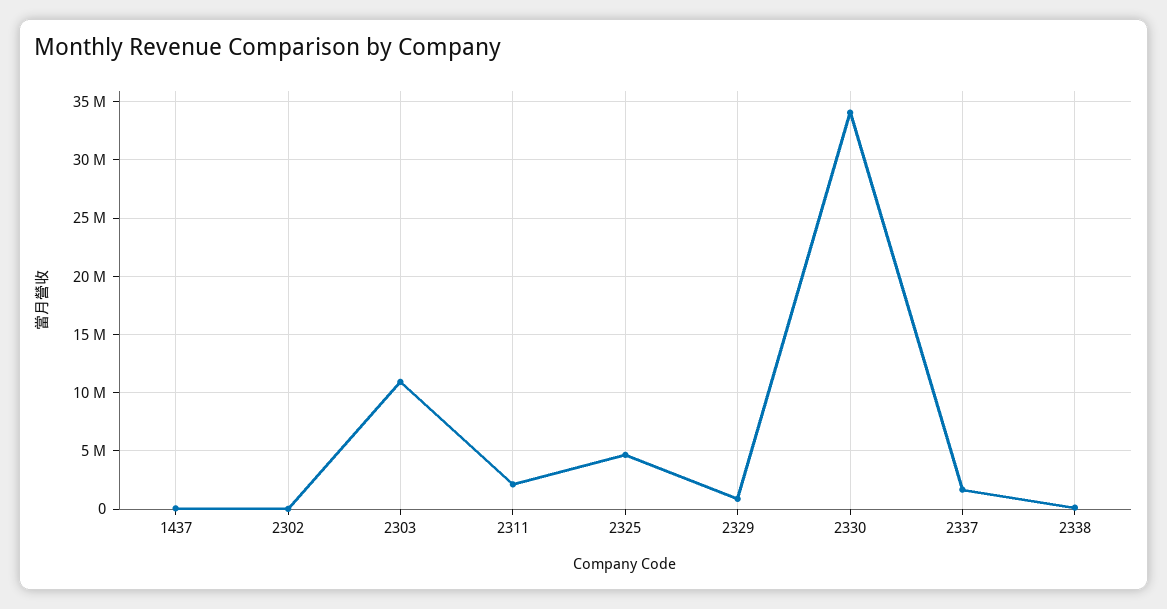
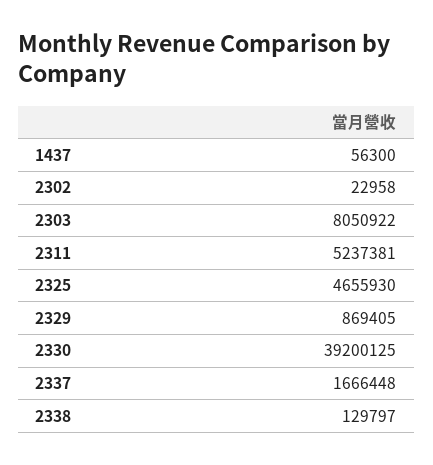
2303: 11000000 -> 8050922
2311: 2000000 -> 5237381
2330: 34000000 -> 39200125

